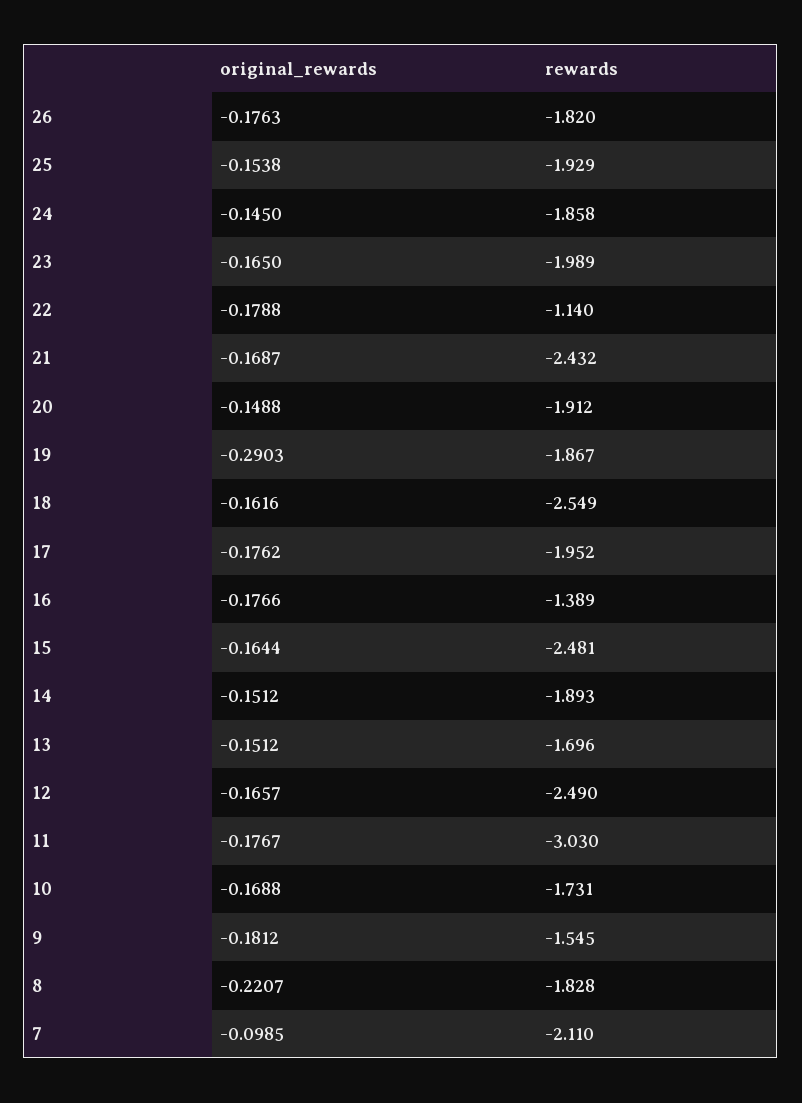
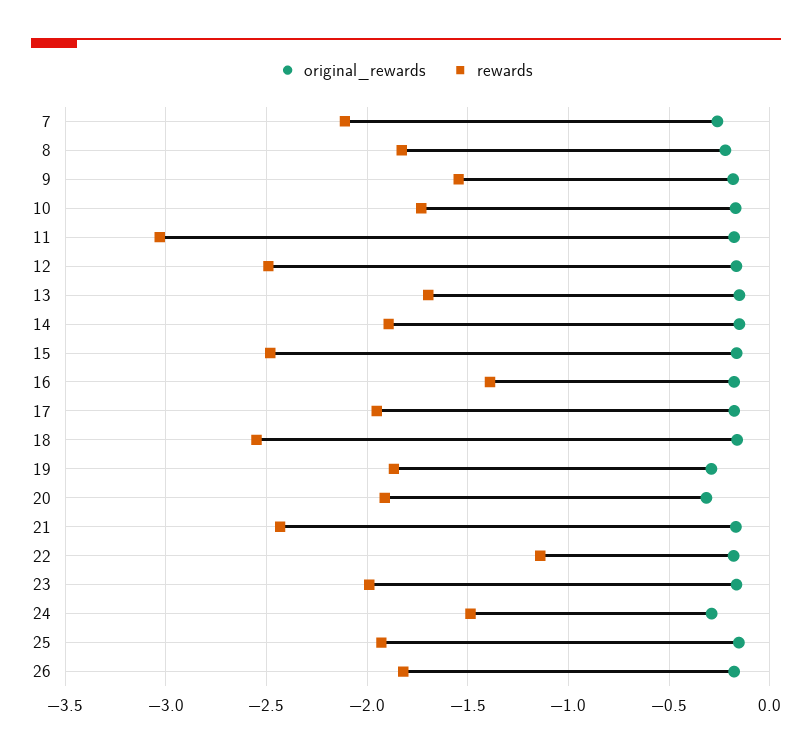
original_rewards, 24: -0.145 -> -0.3
rewards, 24: -1.858 -> -1.5
original_rewards, 20: -0.1488 -> -0.3
original_rewards, 7: -0.0985 -> -0.25

